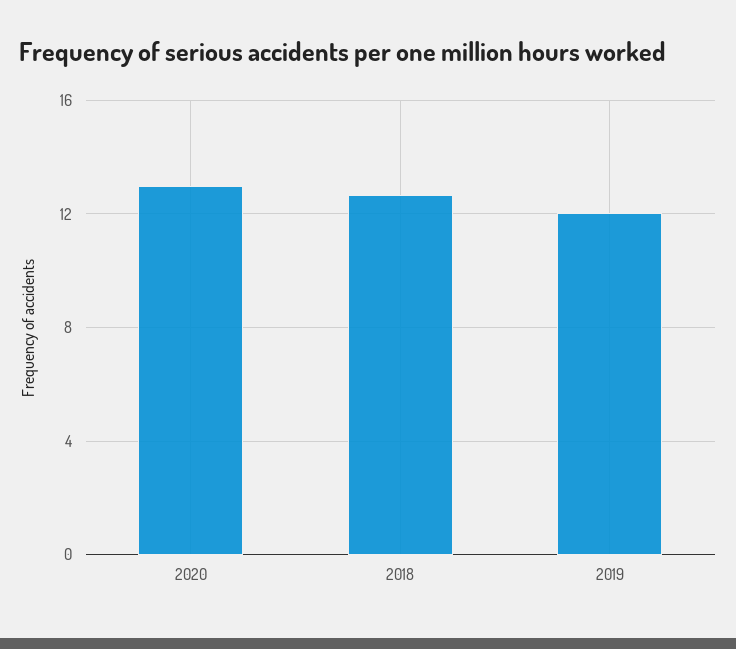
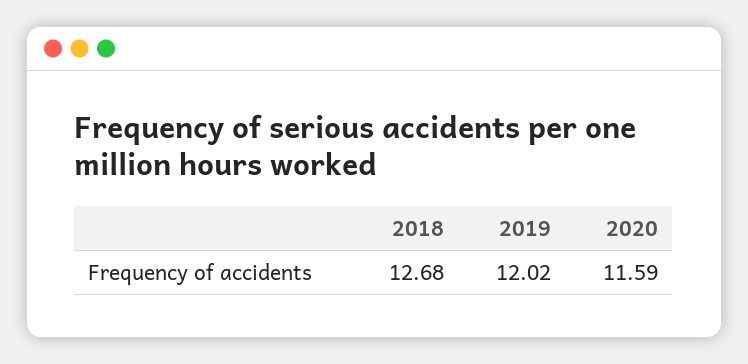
2020: 13 -> 11.59

